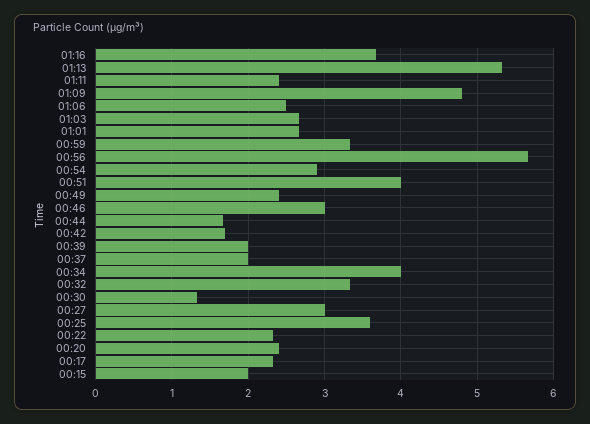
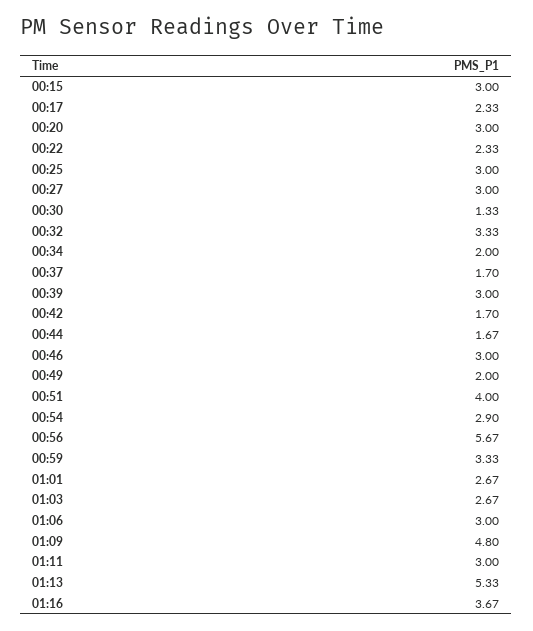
01:11: 2.4 -> 3
01:06: 2.5 -> 3
00:49: 2.4 -> 2
00:39: 2 -> 3
00:37: 2 -> 1.7
00:34: 4 -> 2
00:25: 3.6 -> 3
00:20: 2.4 -> 3
00:15: 2 -> 3

